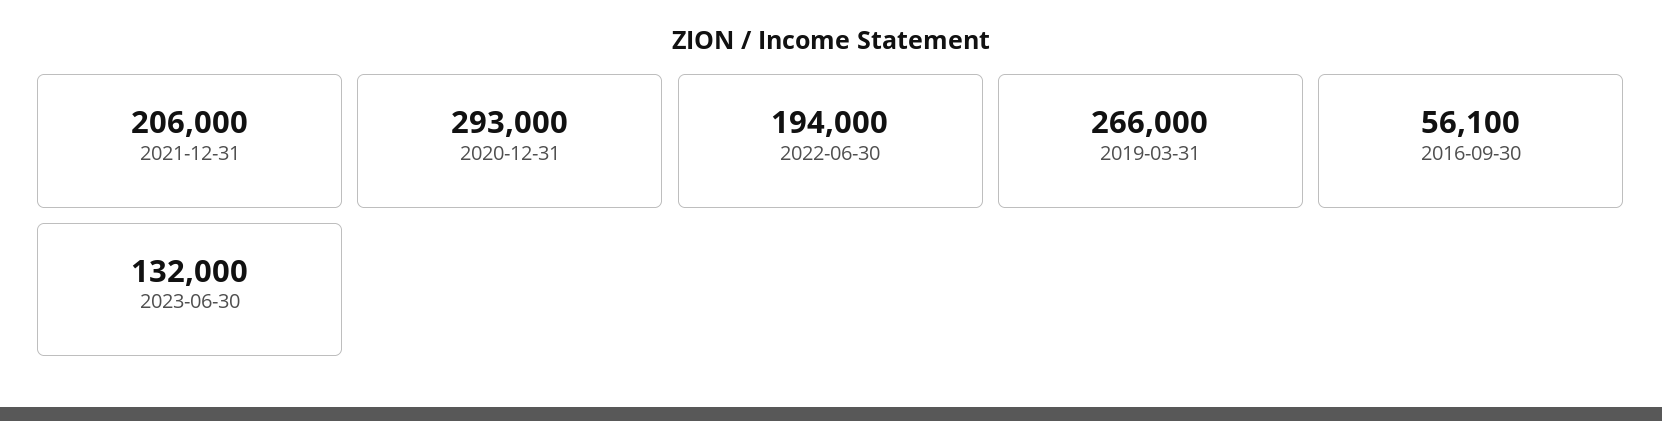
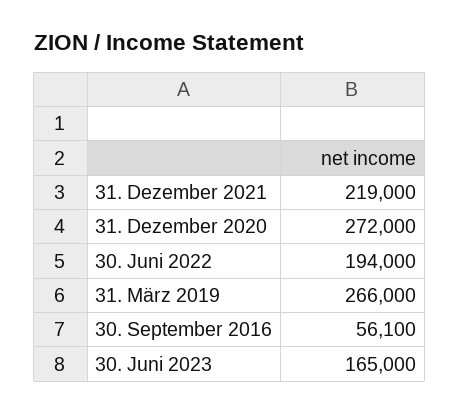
2021-12-31: 206000 -> 219000
2020-12-31: 293000 -> 272000
2023-06-30: 132000 -> 165000

